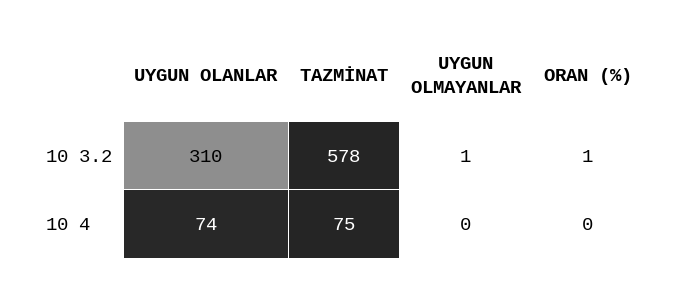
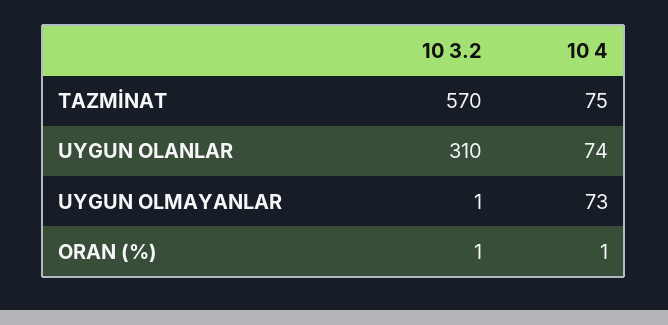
TAZMİNAT, 10 3.2: 578 -> 570
UYGUN OLMAYANLAR, 10 4: 0 -> 73
ORAN (%), 10 4: 0 -> 1

